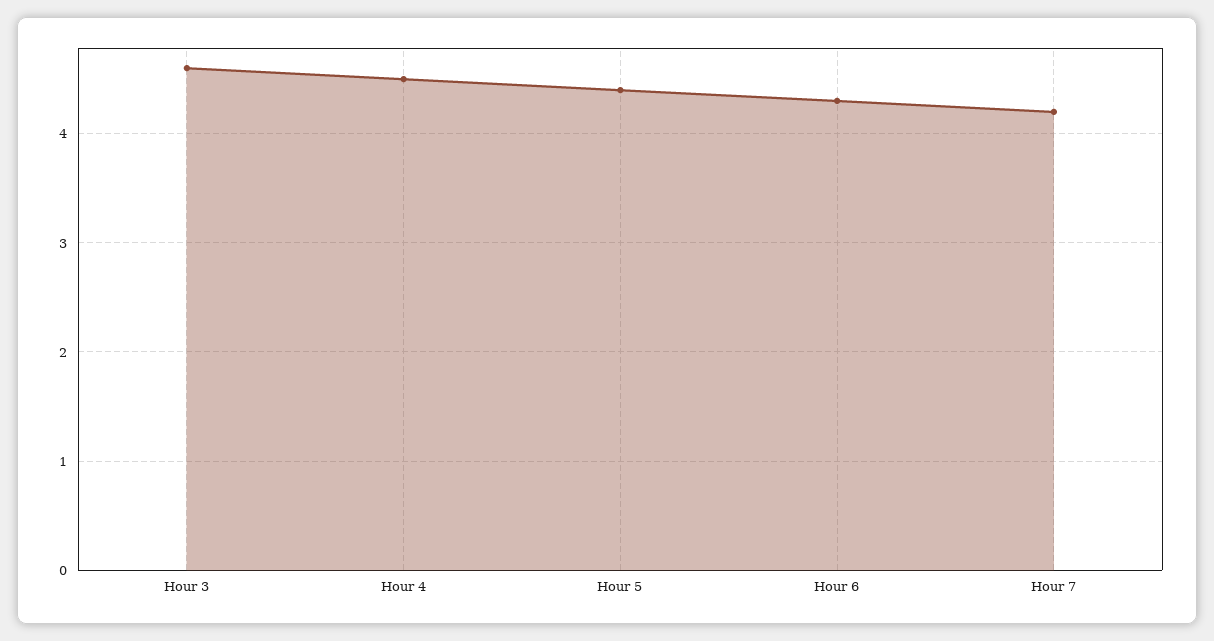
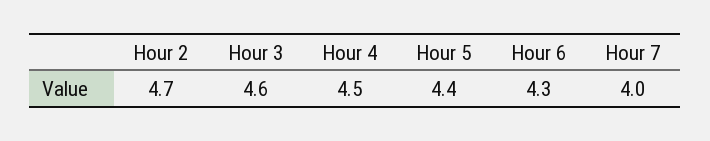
Hour 7: 4.2 -> 4
Hour 2: none -> 4.7

